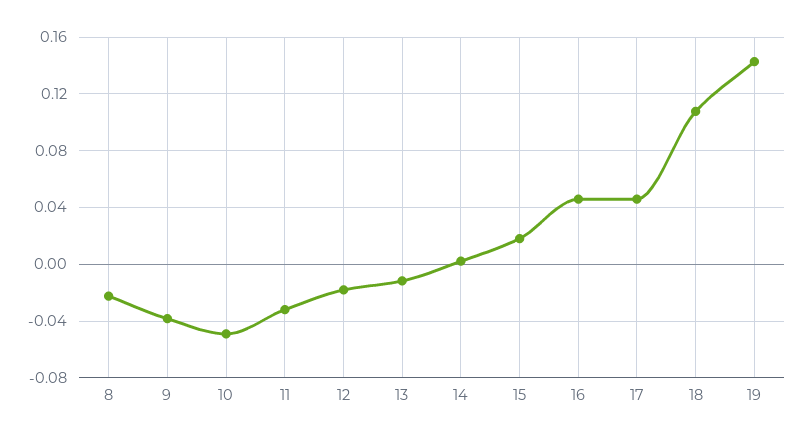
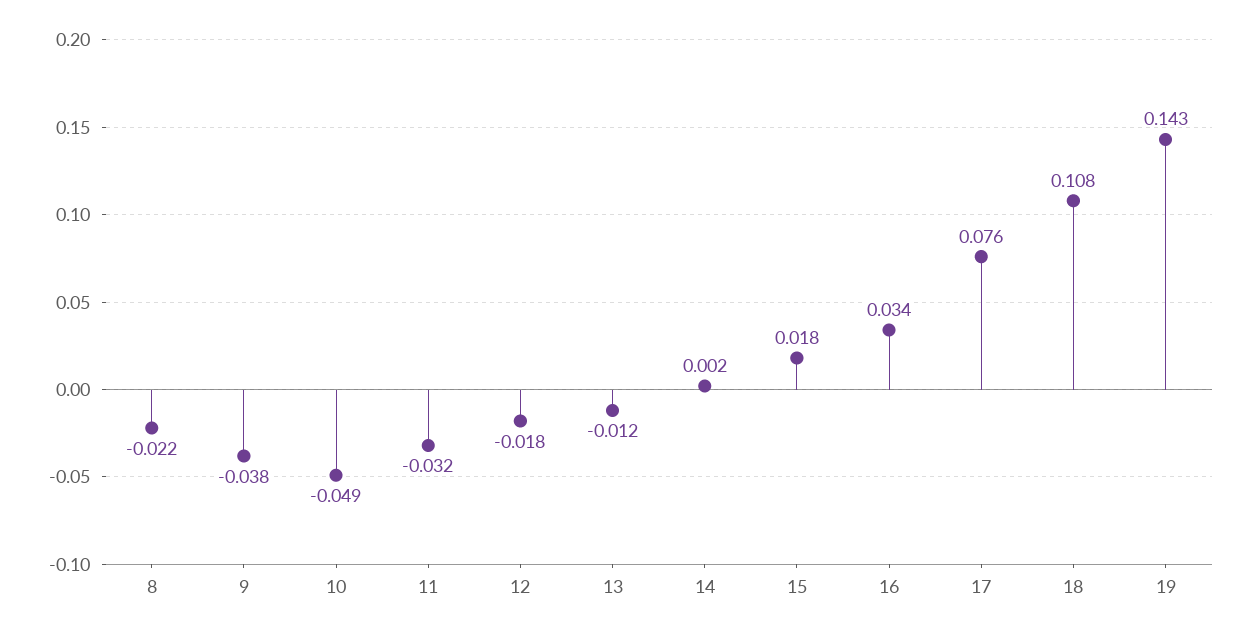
16: 0.045 -> 0.034
17: 0.045 -> 0.076

